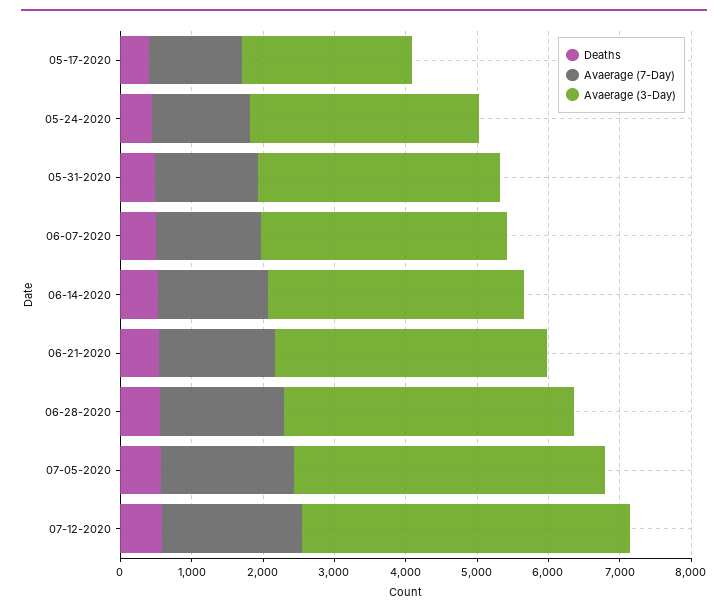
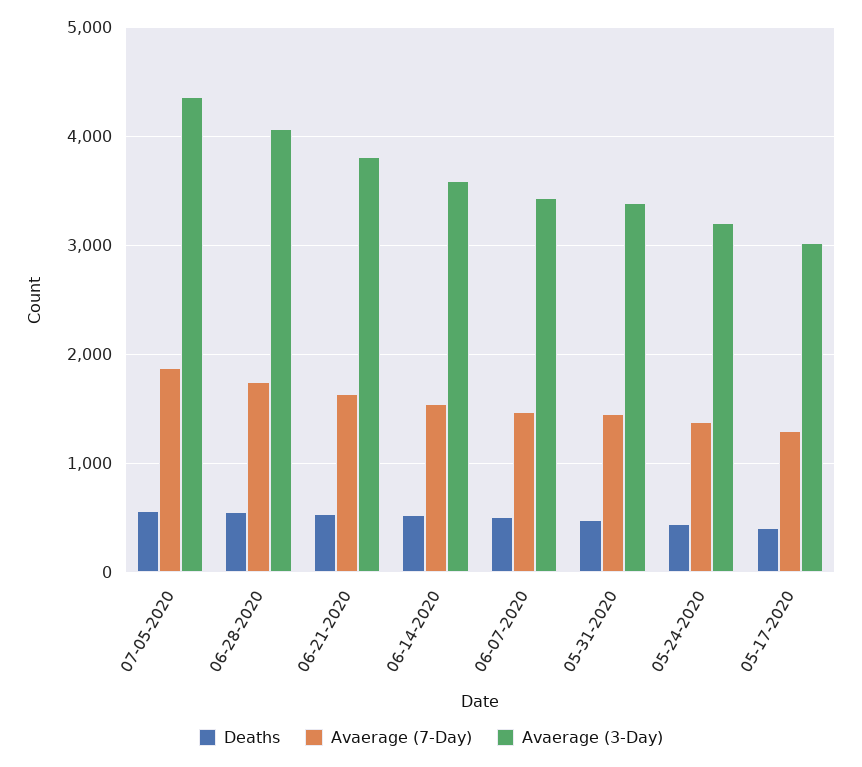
Avaerage (3-Day), 05-17-2020: 2400 -> 3000
Deaths, 07-12-2020: 600 -> none
Avaerage (7-Day), 07-12-2020: 2000 -> none
Avaerage (3-Day), 07-12-2020: 4600 -> none

